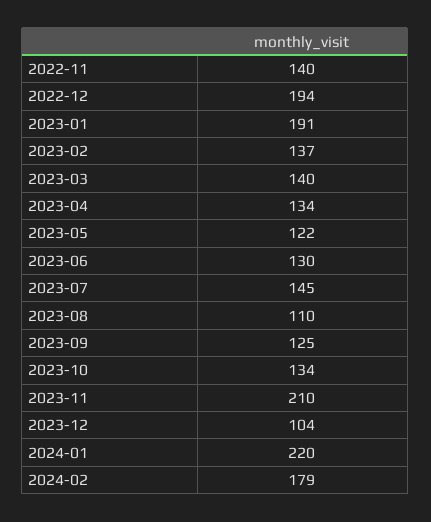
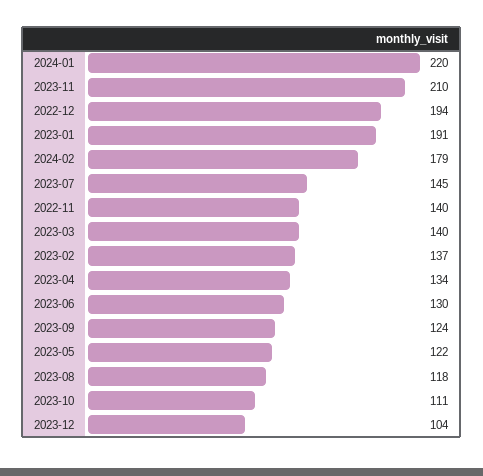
2023-08: 110 -> 118
2023-09: 125 -> 124
2023-10: 134 -> 111

